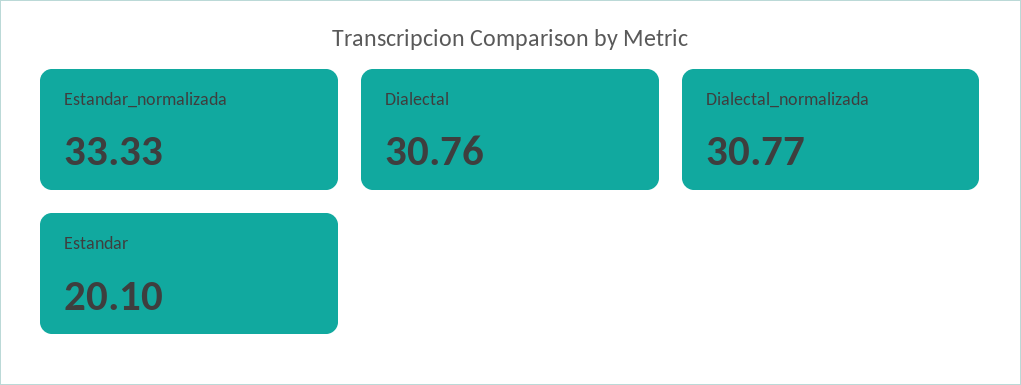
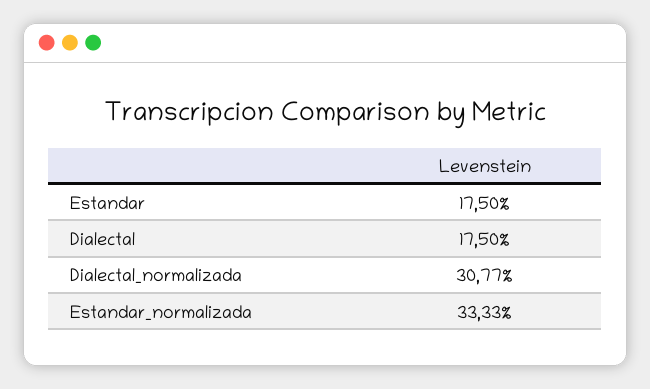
Dialectal: 30.76 -> 17.5
Estandar: 20.1 -> 17.5

